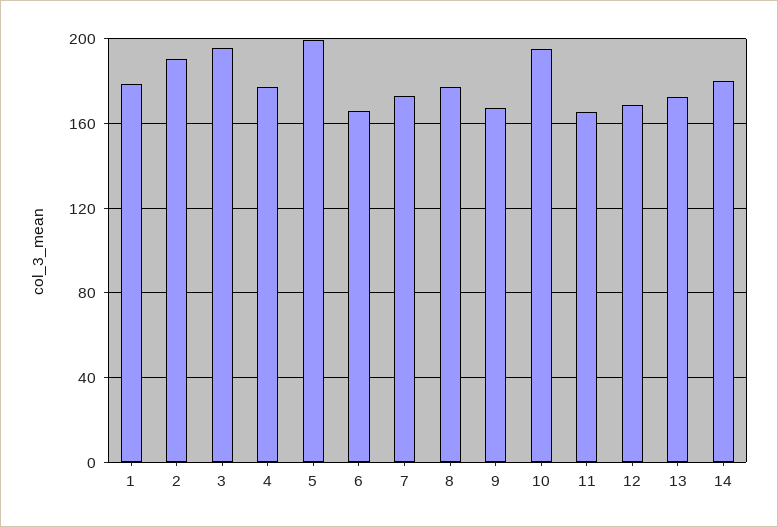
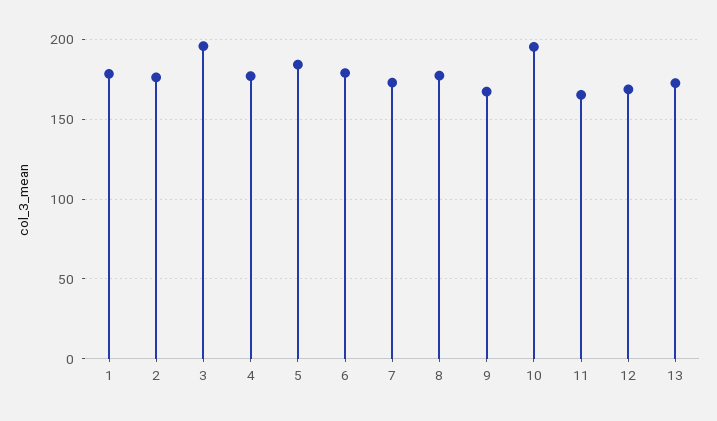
2: 190 -> 175
5: 200 -> 185
6: 165 -> 180
14: 180 -> none

